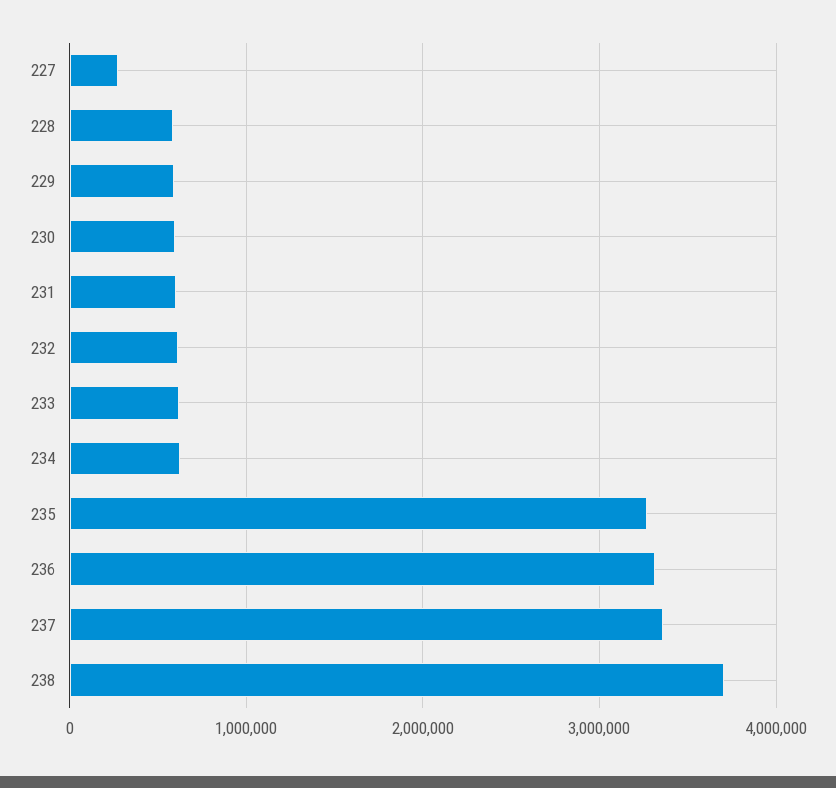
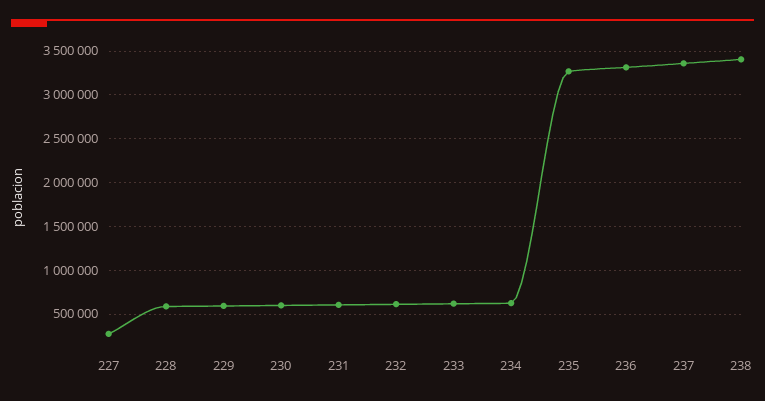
238: 3700000 -> 3400000

